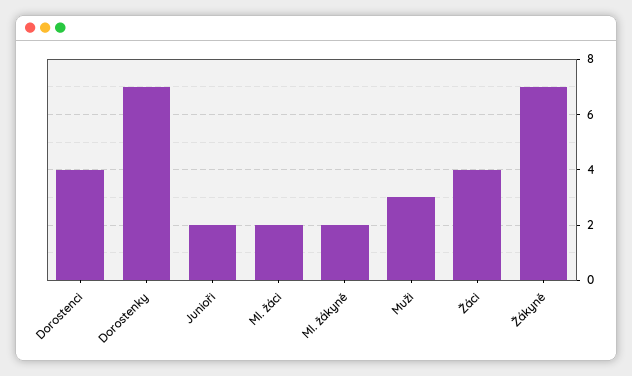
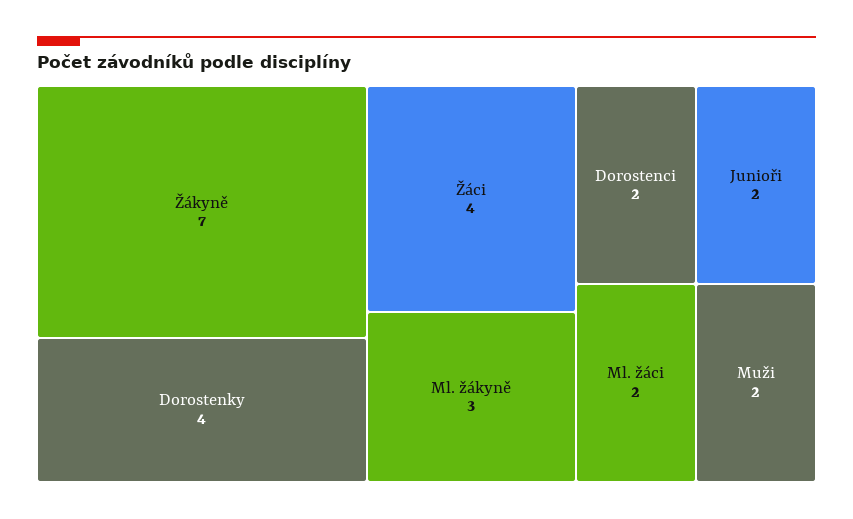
Dorostenci: 4 -> 2
Dorostenky: 7 -> 4
Ml. žákyně: 2 -> 3
Muži: 3 -> 2

